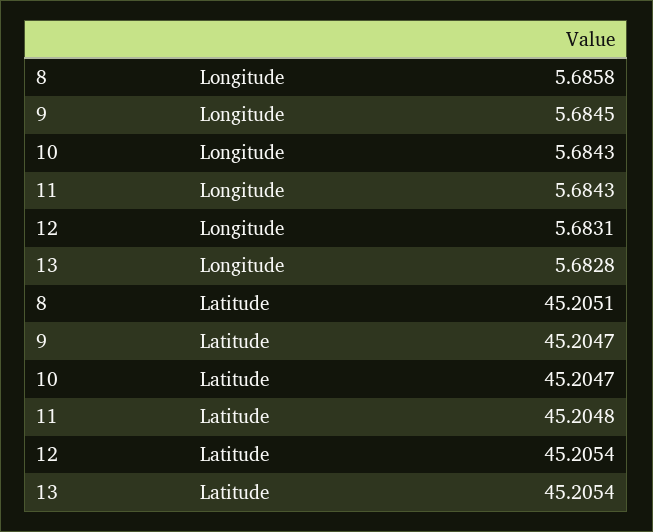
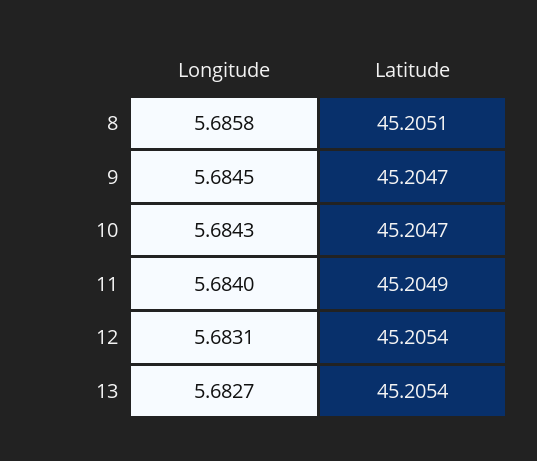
11, Longitude: 5.6843 -> 5.684
13, Longitude: 5.6828 -> 5.6827
11, Latitude: 45.2048 -> 45.2049

